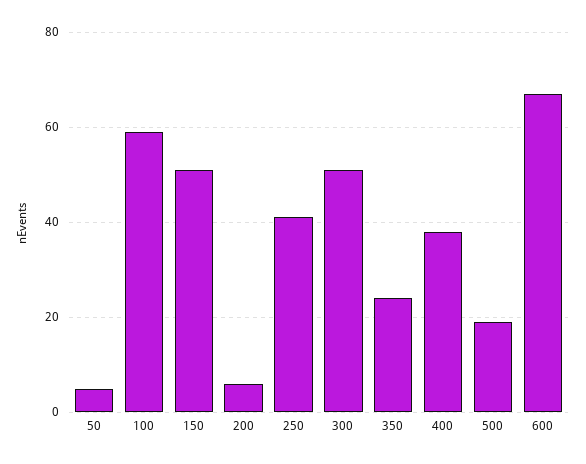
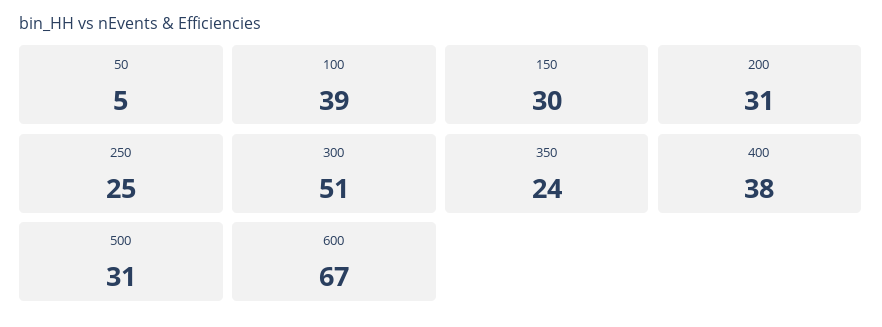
100: 60 -> 39
150: 50 -> 30
200: 5 -> 31
250: 40 -> 25
500: 20 -> 31

